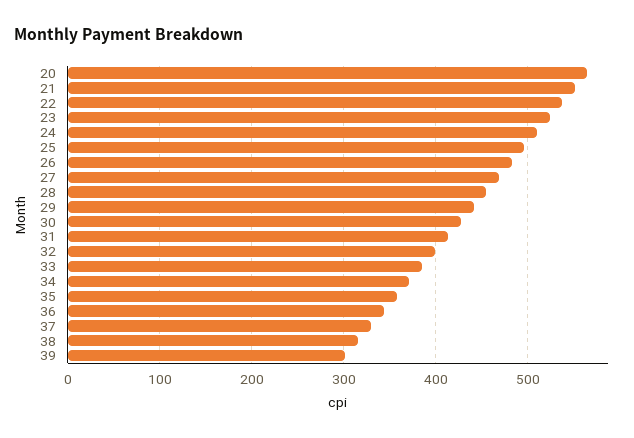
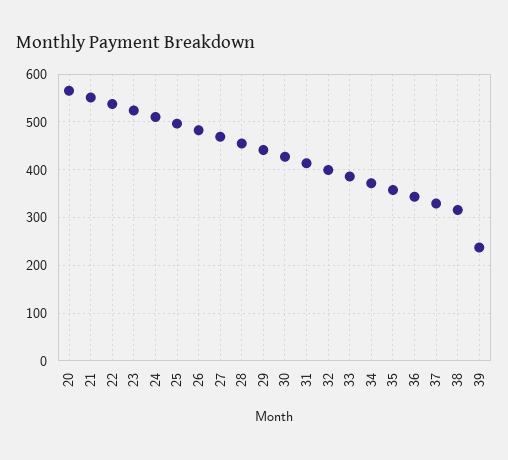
39: 300 -> 240

